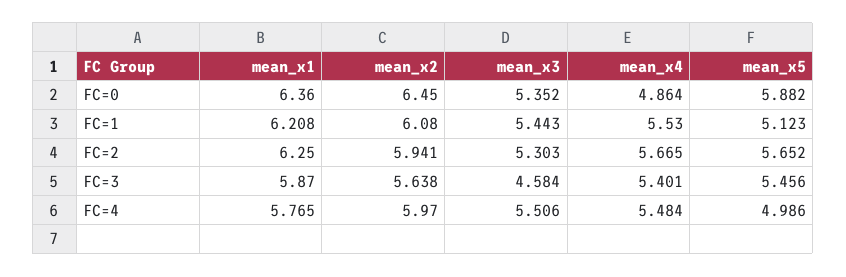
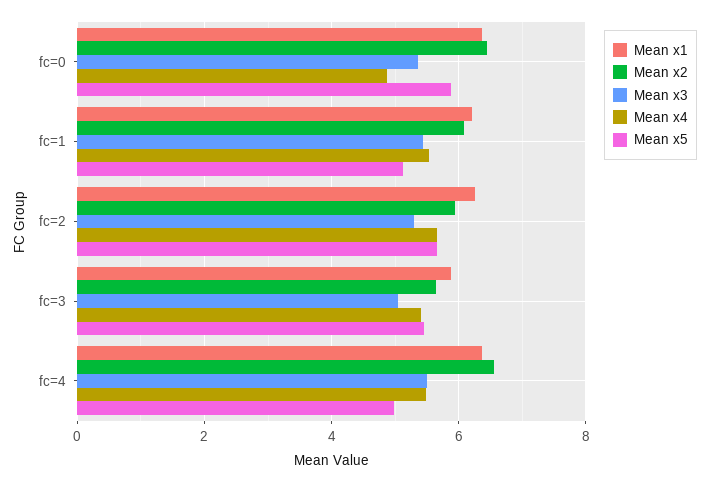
mean_x3, FC=3: 4.584 -> 5
mean_x1, FC=4: 5.765 -> 6.4
mean_x2, FC=4: 5.97 -> 6.6

